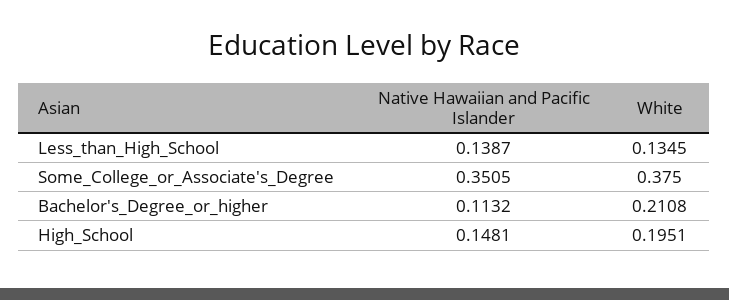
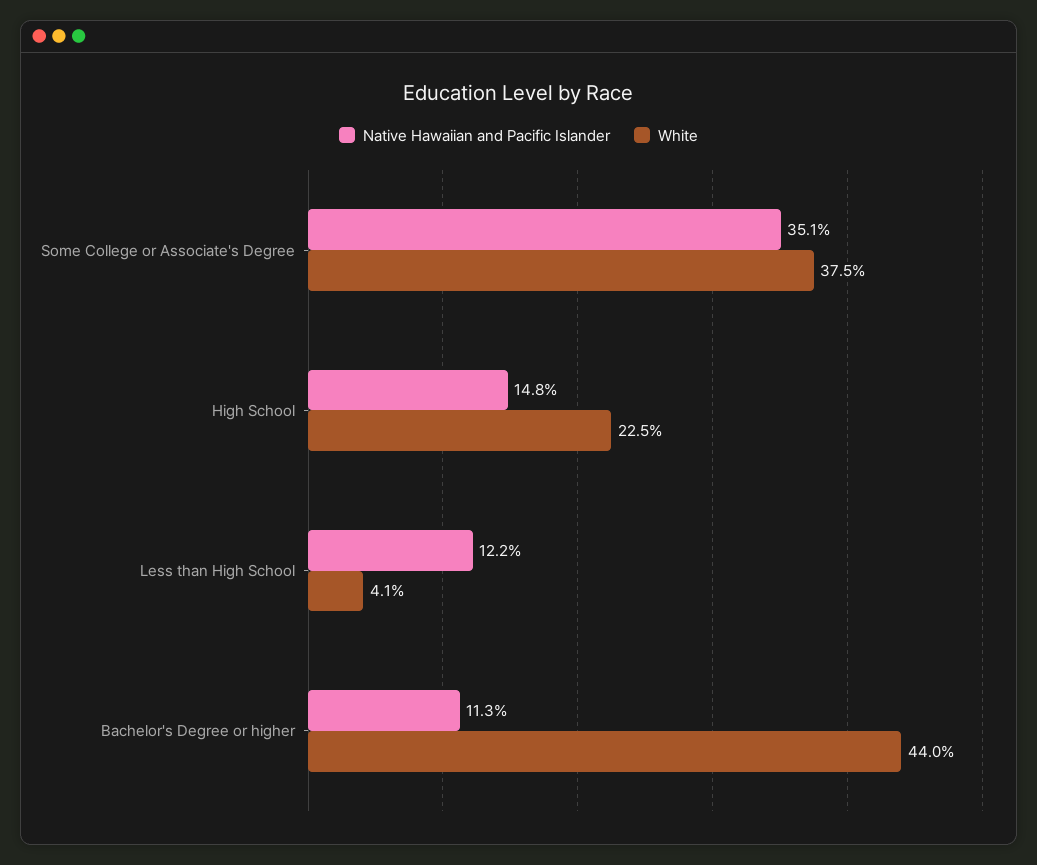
Native Hawaiian and Pacific Islander, Less_than_High_School: 0.1387 -> 0.122
White, Less_than_High_School: 0.1345 -> 0.041
White, Bachelor's_Degree_or_higher: 0.2108 -> 0.44
White, High_School: 0.1951 -> 0.225

